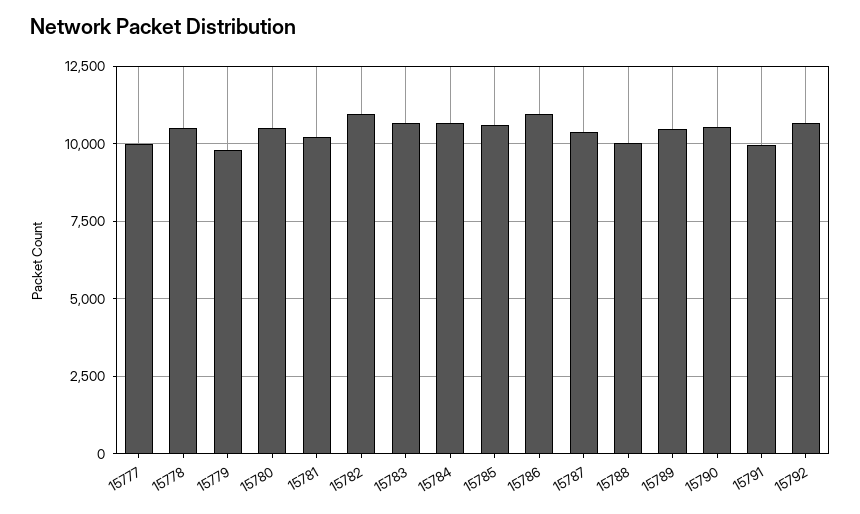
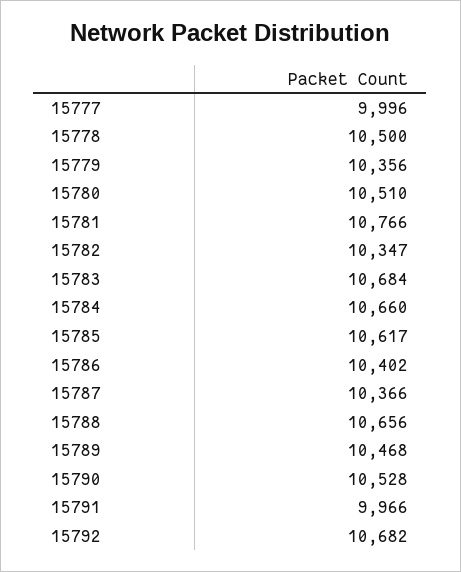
15779: 9750 -> 10356
15781: 10250 -> 10766
15782: 11000 -> 10347
15786: 11000 -> 10402
15788: 10000 -> 10656

